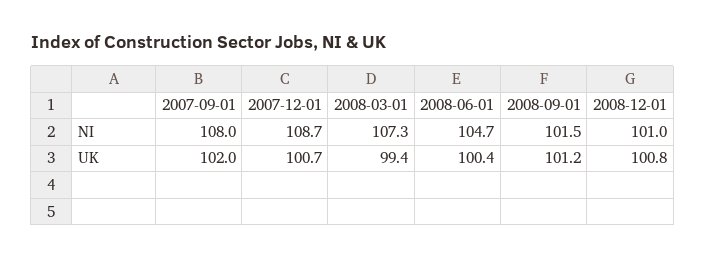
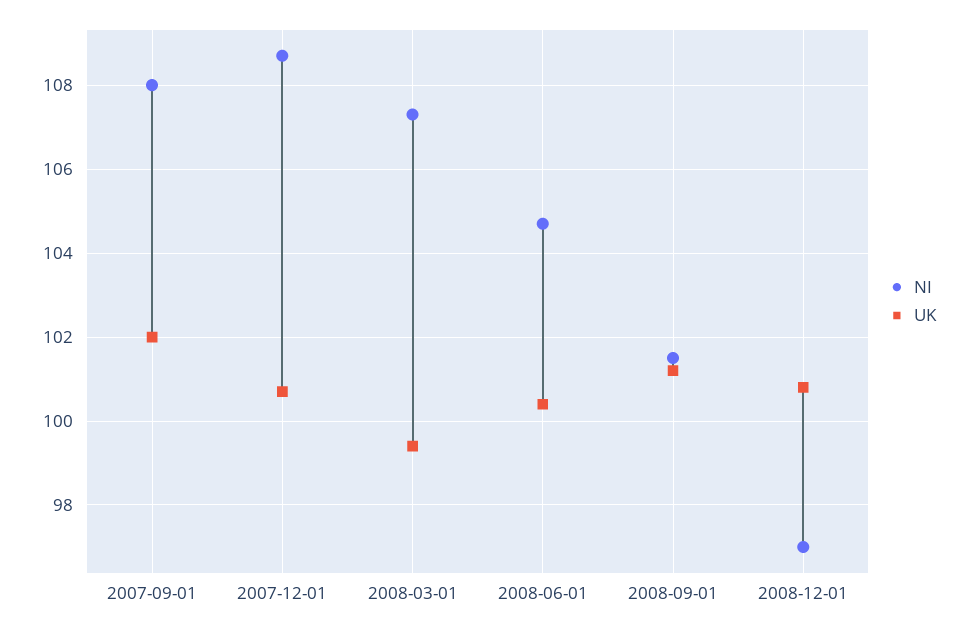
NI, 2008-12-01: 101 -> 97

